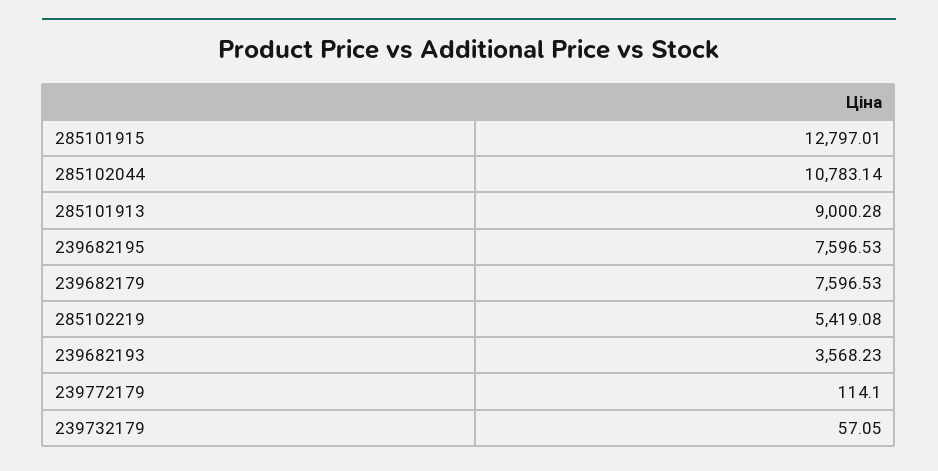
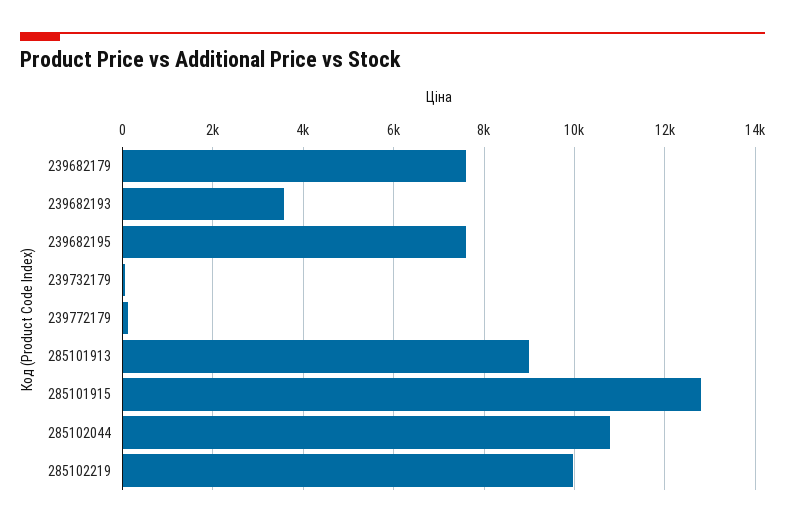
285102219: 5419.08 -> 10000

